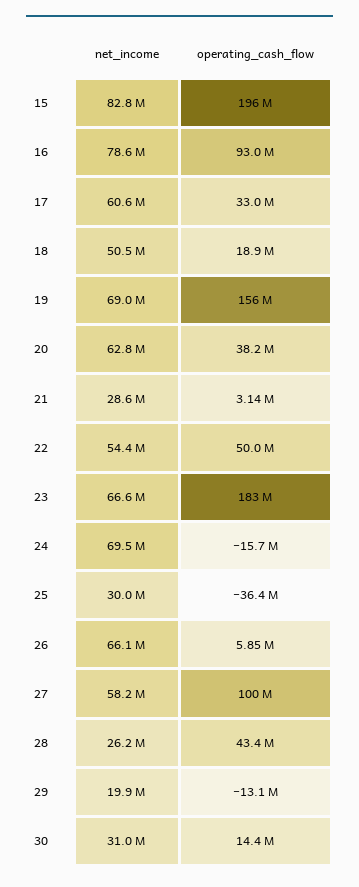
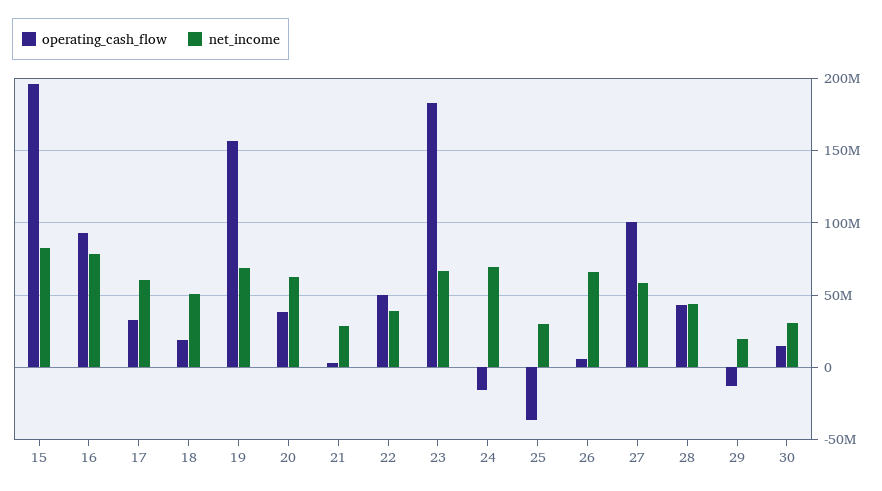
net_income, 22: 54400000 -> 40000000
net_income, 28: 26200000 -> 45000000

